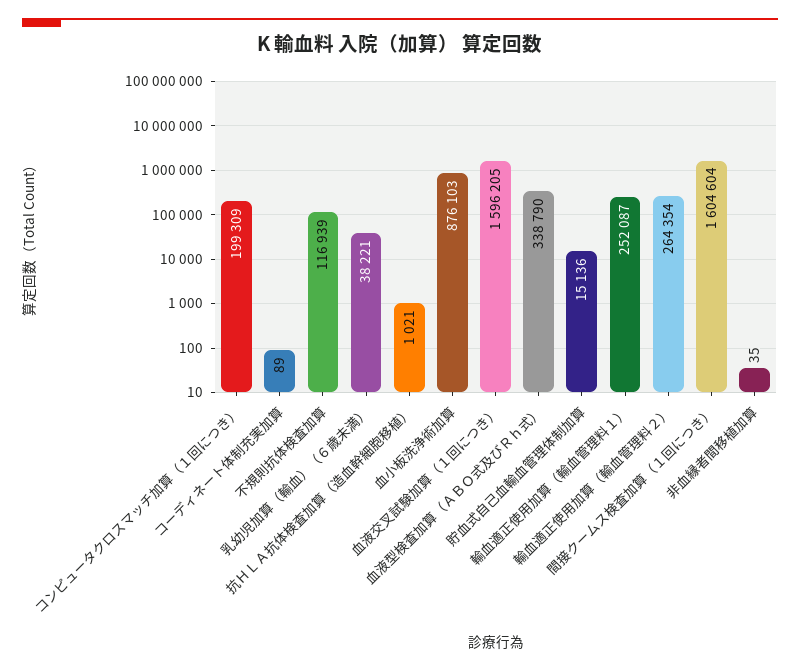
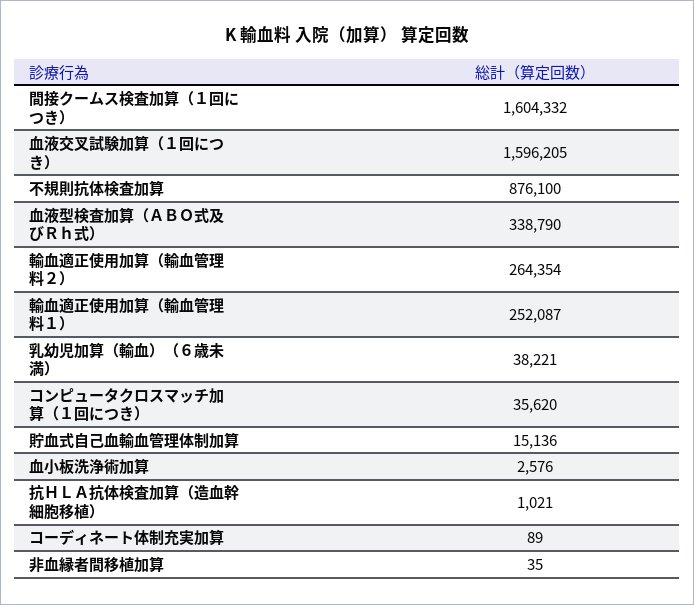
コンピュータクロスマッチ加算（１回につき）: 199309 -> 35620
不規則抗体検査加算: 116939 -> 876100
血小板洗浄術加算: 876103 -> 2576
間接クームス検査加算（１回につき）: 1604604 -> 1604332

